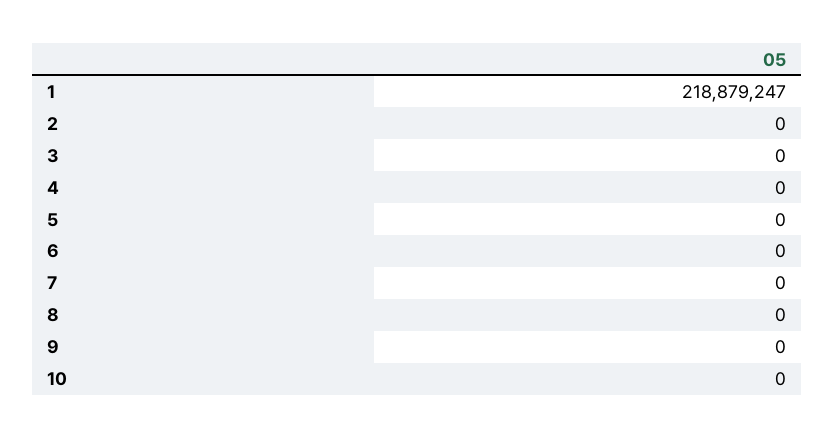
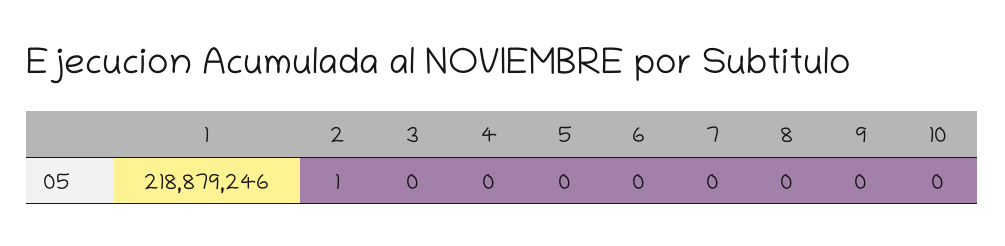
1: 218879247 -> 218879246
2: 0 -> 1

